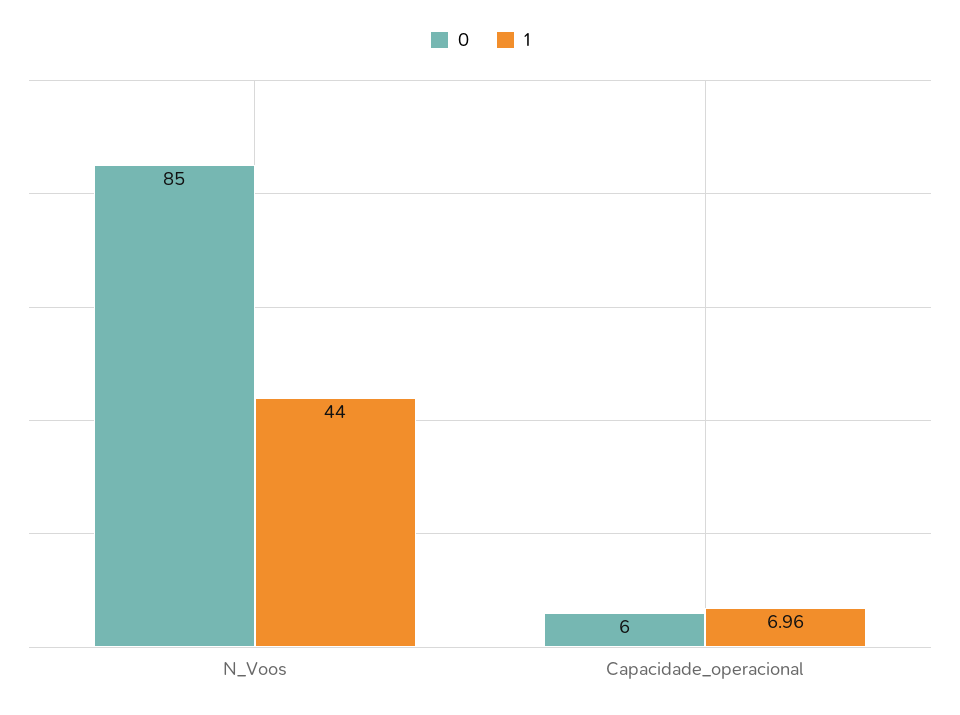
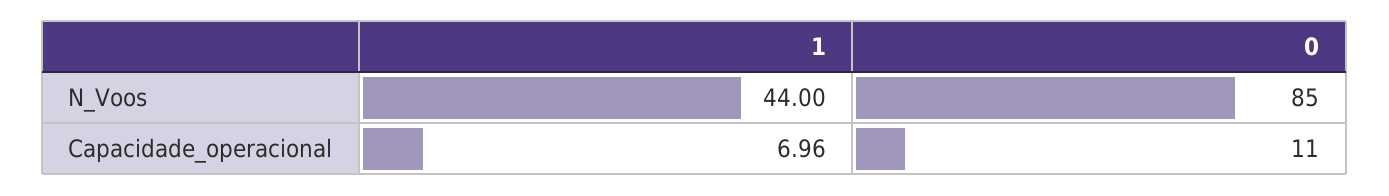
0, Capacidade_operacional: 6 -> 11

